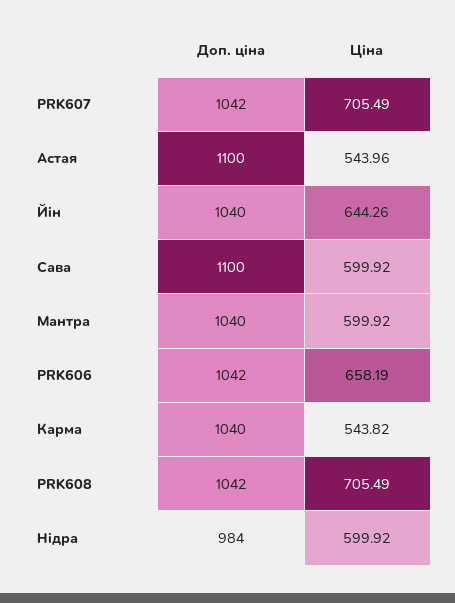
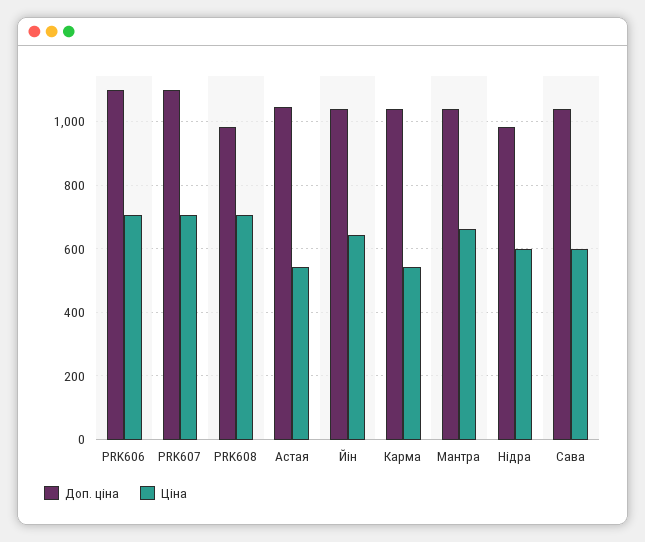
Доп. ціна, PRK607: 1042 -> 1100
Доп. ціна, Астая: 1100 -> 1040
Доп. ціна, Сава: 1100 -> 1040
Ціна, Мантра: 599.92 -> 660
Доп. ціна, PRK606: 1042 -> 1100
Ціна, PRK606: 658.19 -> 700
Доп. ціна, PRK608: 1042 -> 980

